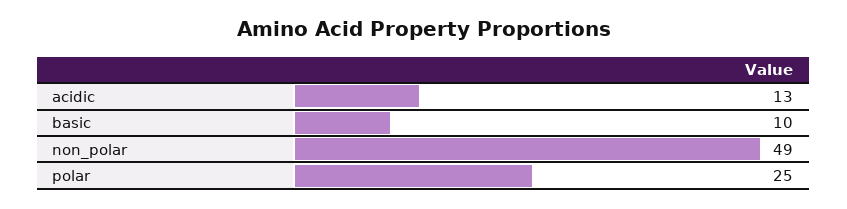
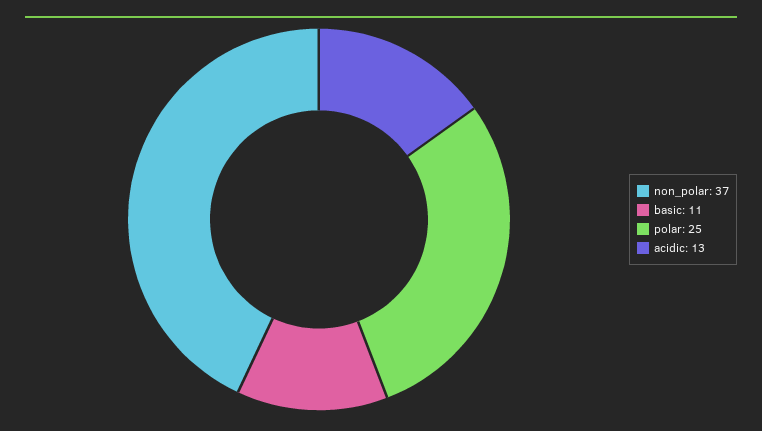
basic: 10 -> 11
non_polar: 49 -> 37

